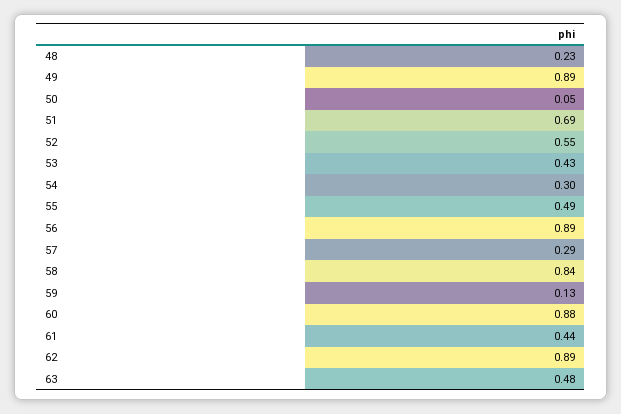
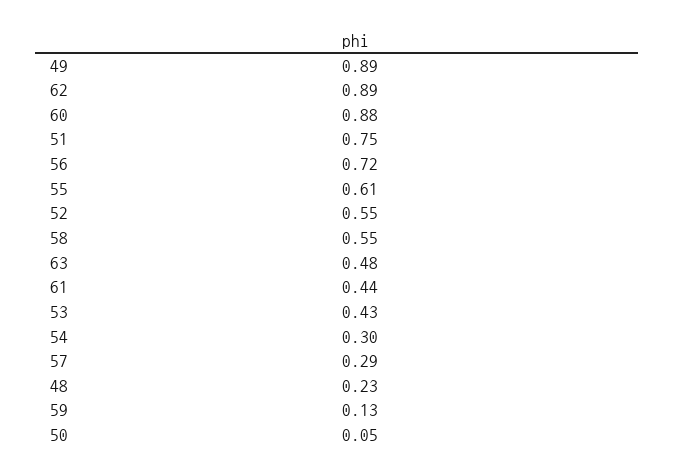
51: 0.69 -> 0.75
55: 0.49 -> 0.61
56: 0.89 -> 0.72
58: 0.84 -> 0.55

